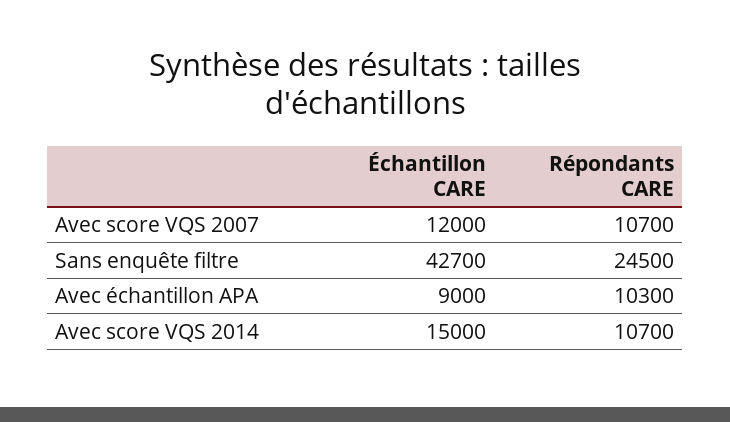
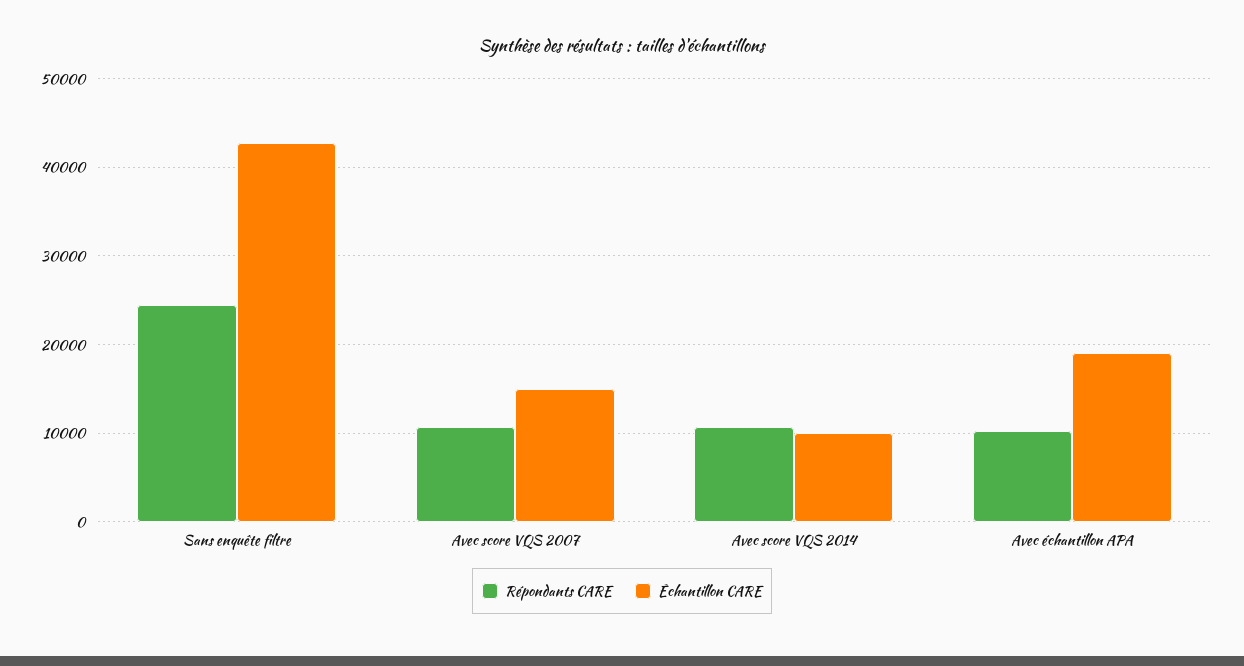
Échantillon CARE, Avec score VQS 2007: 12000 -> 15000
Échantillon CARE, Avec échantillon APA: 9000 -> 19000
Échantillon CARE, Avec score VQS 2014: 15000 -> 10000

